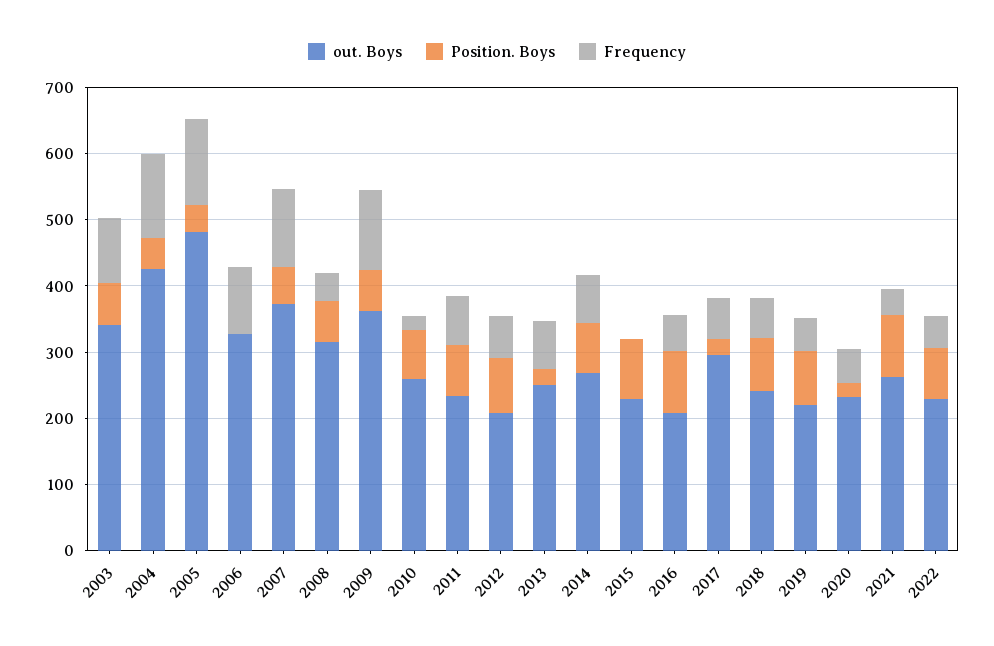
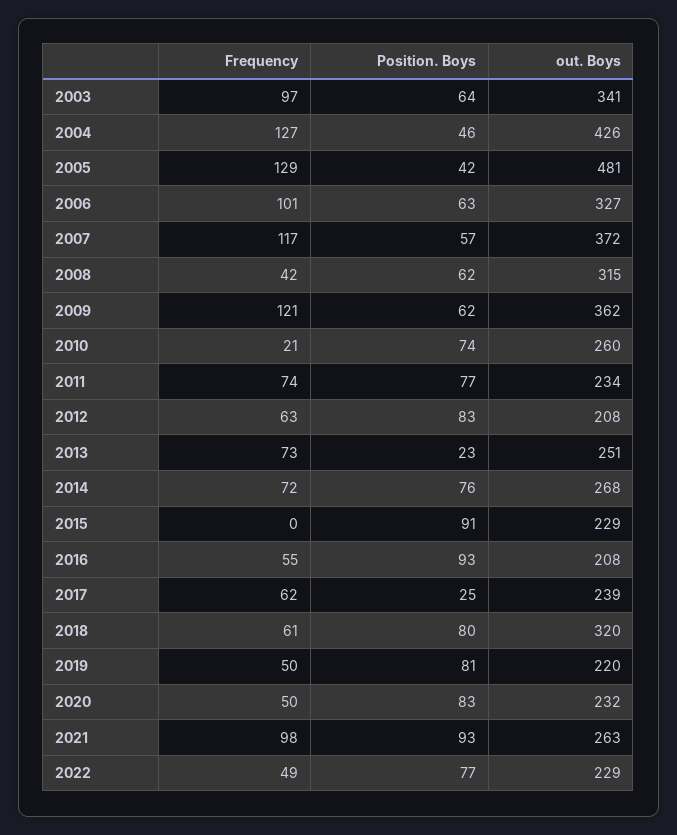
Position. Boys, 2006: 0 -> 63
out. Boys, 2017: 300 -> 239
out. Boys, 2018: 240 -> 320
Position. Boys, 2020: 20 -> 83
Frequency, 2021: 40 -> 98

